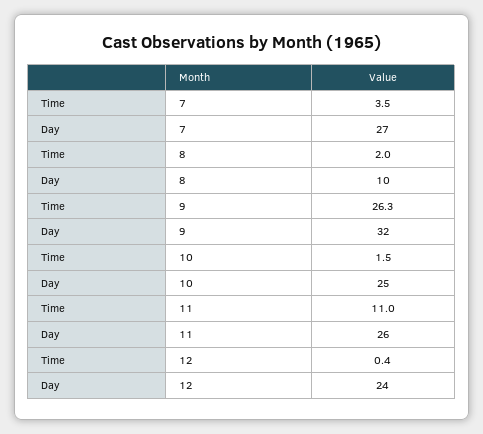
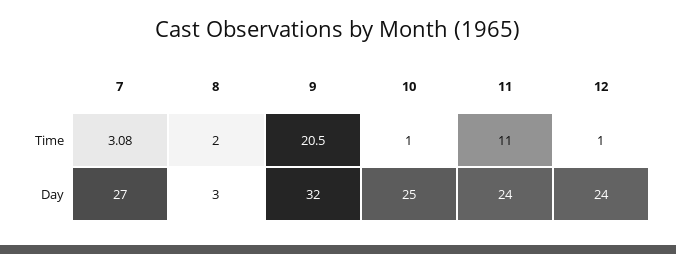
Time, 7: 3.5 -> 3.08
Day, 8: 10 -> 3
Time, 9: 26.3 -> 20.5
Time, 10: 1.5 -> 1
Day, 11: 26 -> 24
Time, 12: 0.4 -> 1

